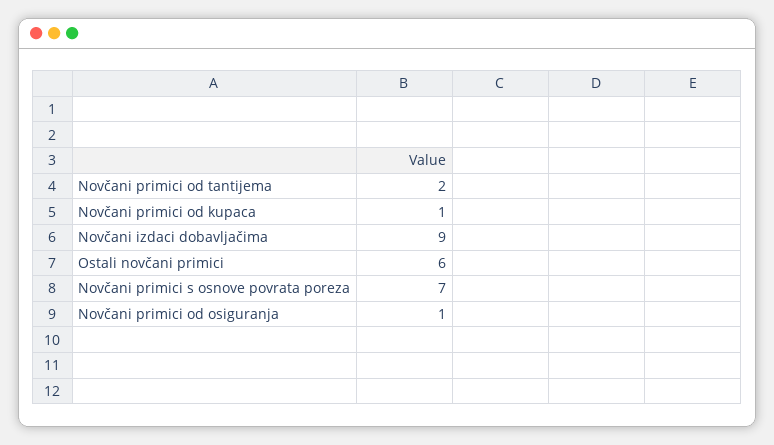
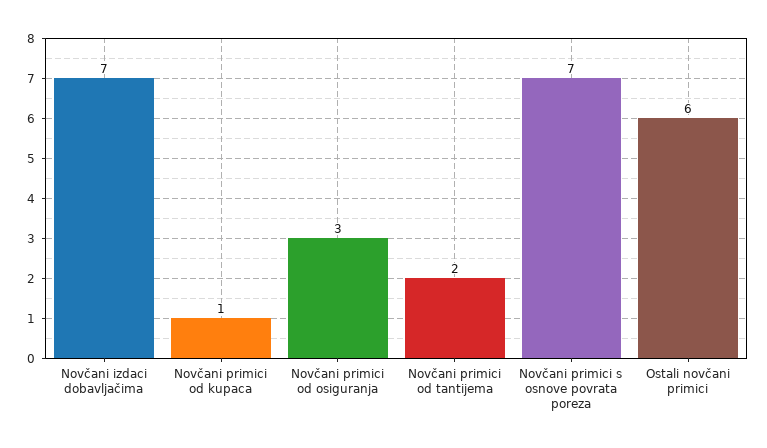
Novčani izdaci dobavljačima: 9 -> 7
Novčani primici od osiguranja: 1 -> 3

